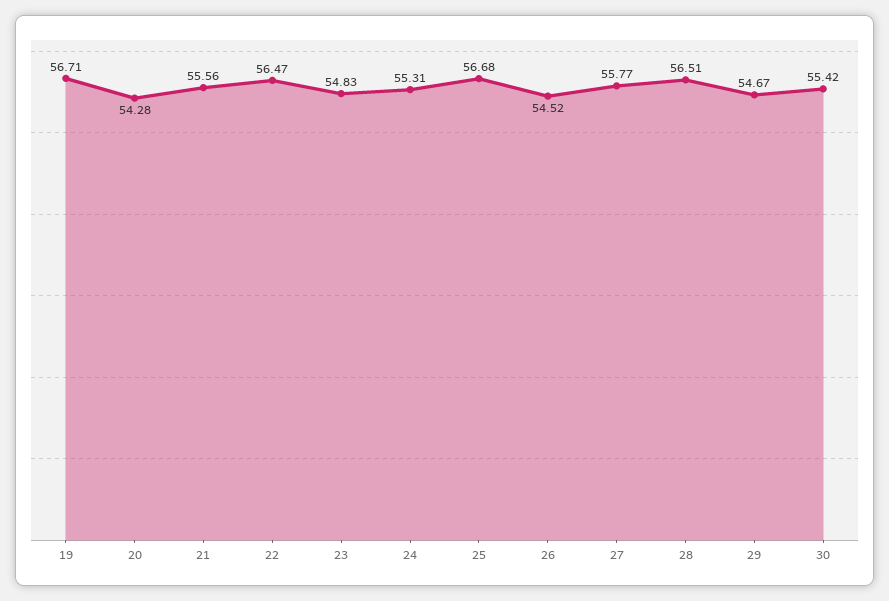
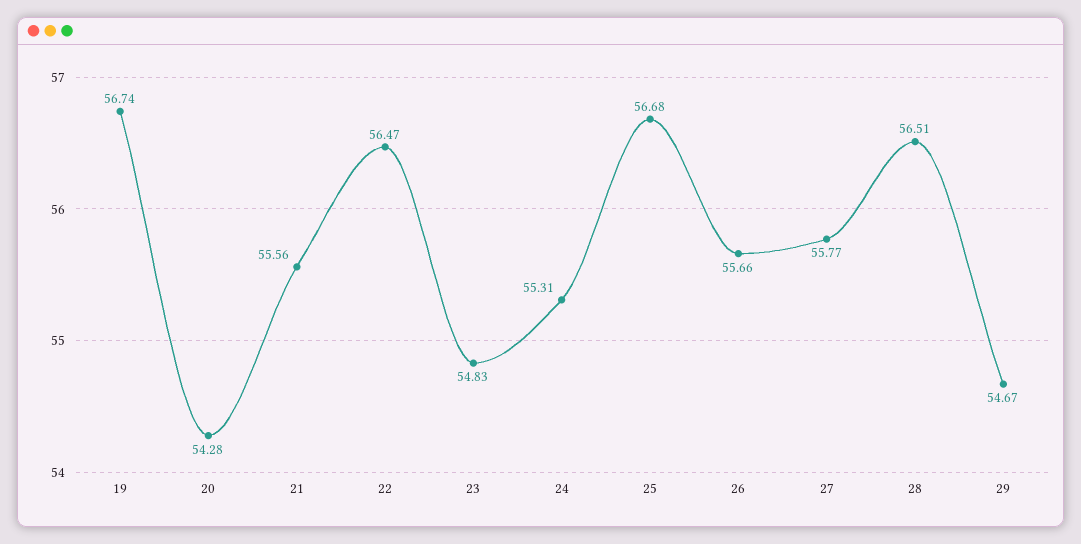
19: 56.71 -> 56.74
26: 54.52 -> 55.66
30: 55.42 -> none

